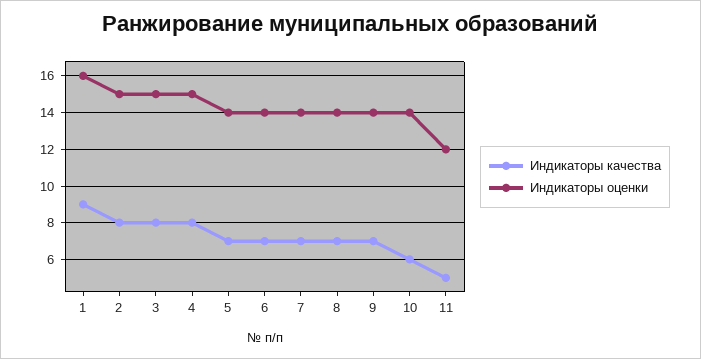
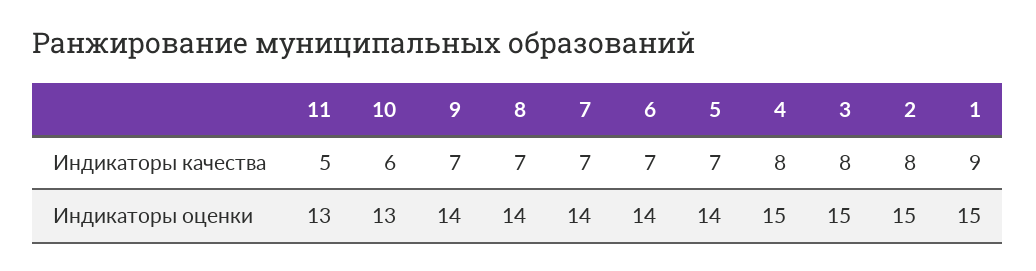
Индикаторы оценки, 1: 16 -> 15
Индикаторы оценки, 10: 14 -> 13
Индикаторы оценки, 11: 12 -> 13

